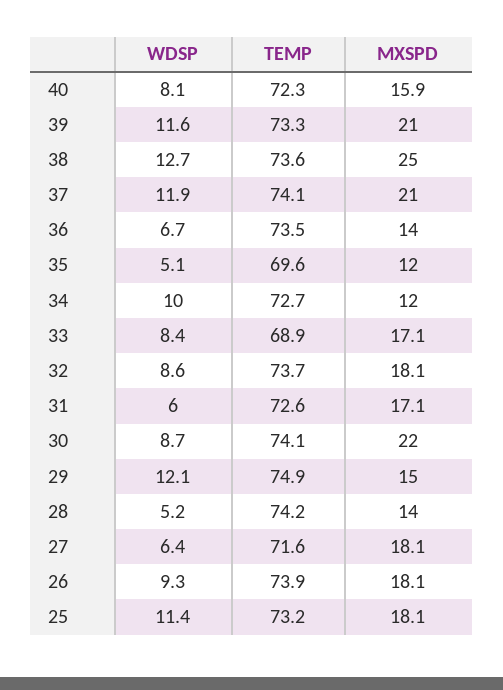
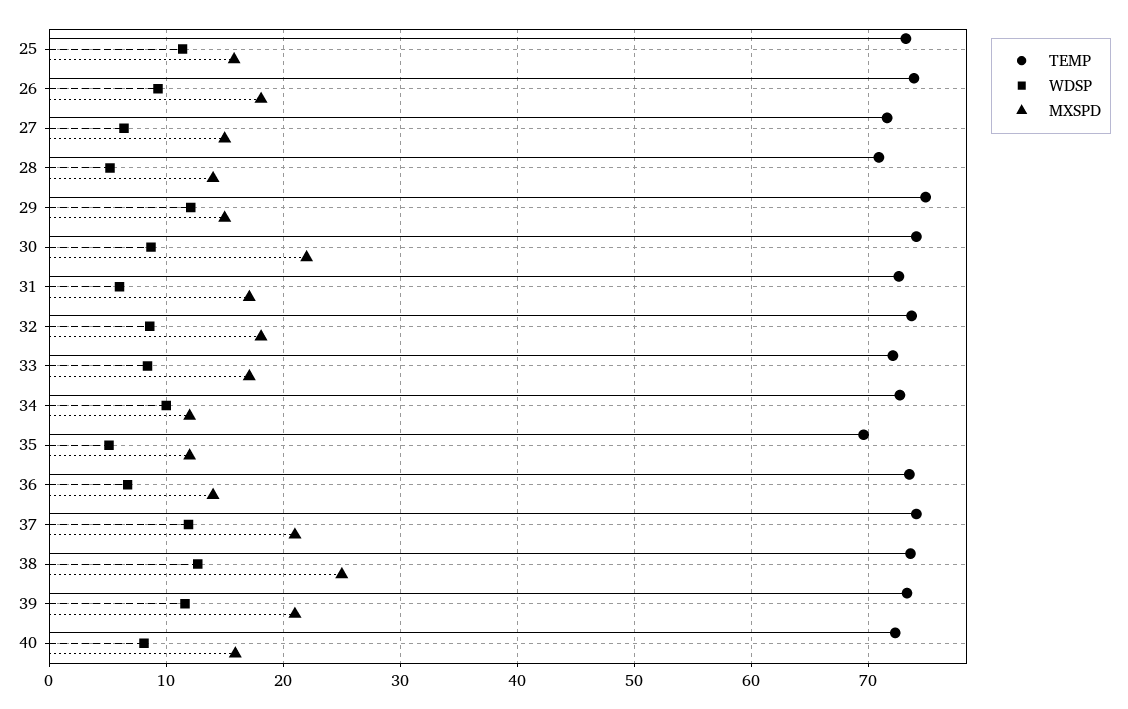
TEMP, 33: 68.9 -> 72
TEMP, 28: 74.2 -> 71
MXSPD, 27: 18.1 -> 15
MXSPD, 25: 18.1 -> 16

